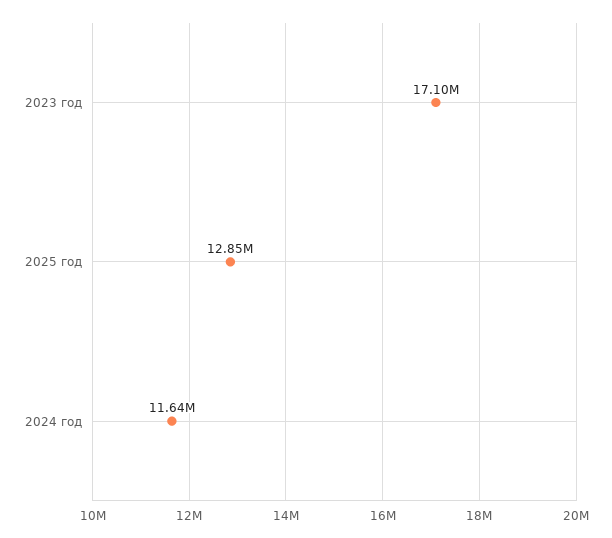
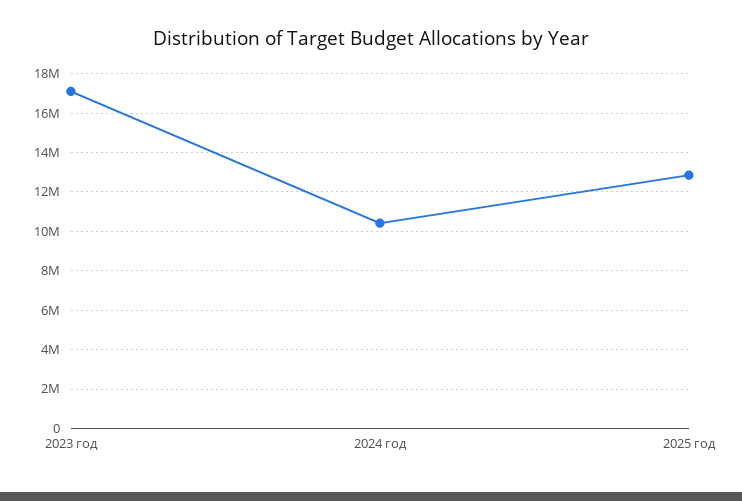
2024 год: 11640000 -> 10500000

